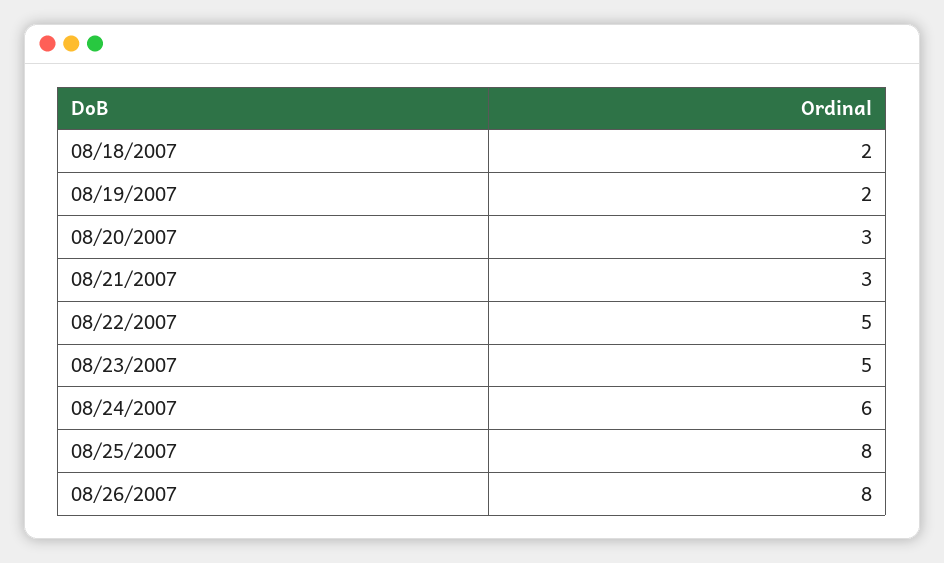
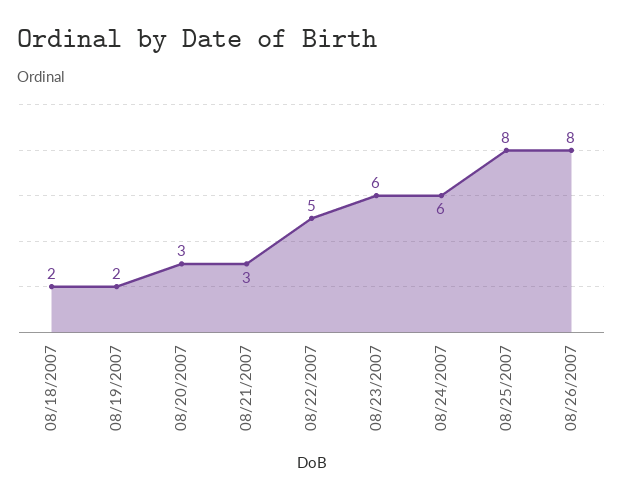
08/23/2007: 5 -> 6

